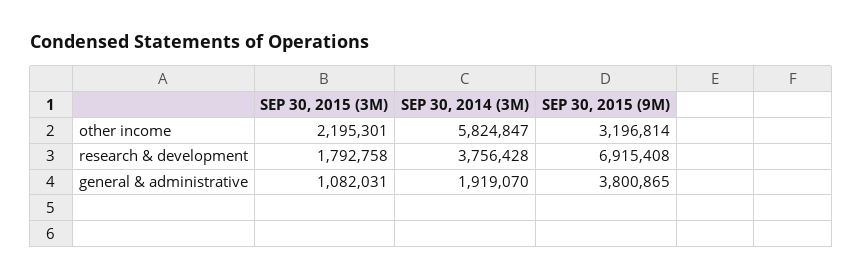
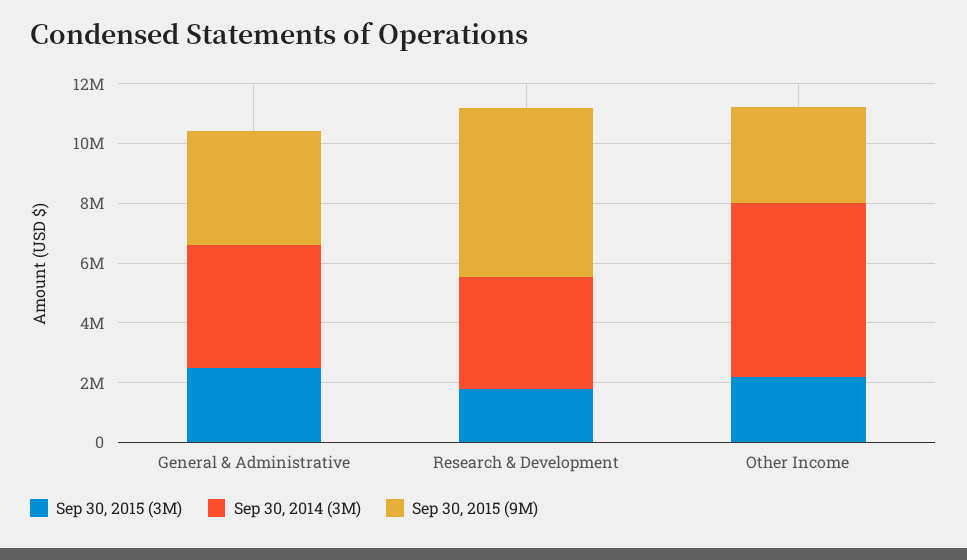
SEP 30, 2015 (9M), research & development: 6915408 -> 5500000
SEP 30, 2015 (3M), general & administrative: 1082031 -> 2500000
SEP 30, 2014 (3M), general & administrative: 1919070 -> 4000000

